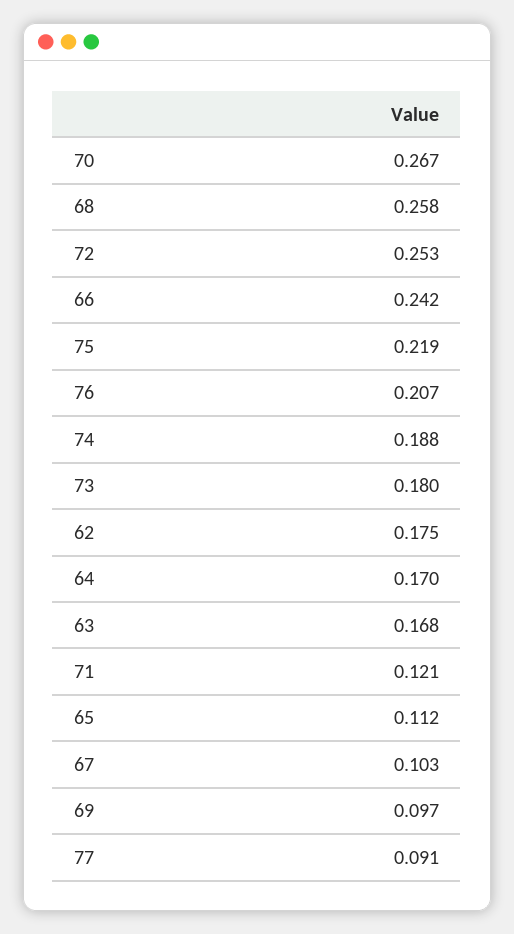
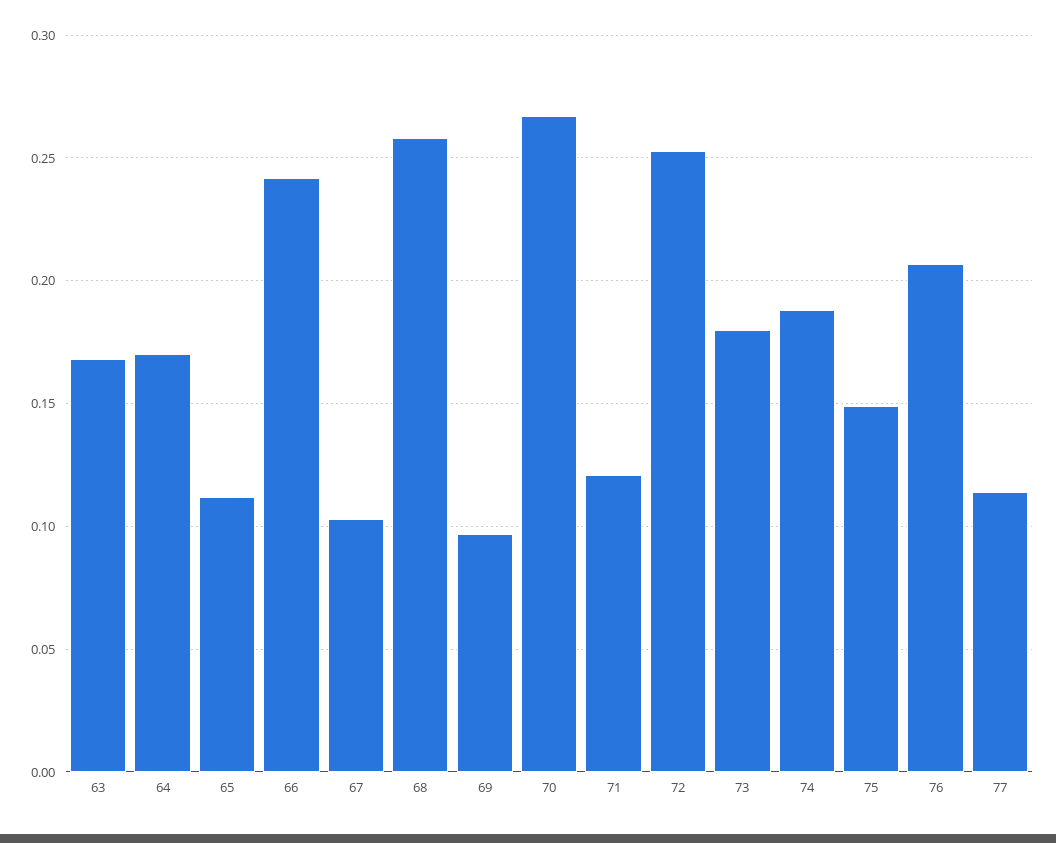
75: 0.219 -> 0.15
62: 0.175 -> none
77: 0.091 -> 0.115

